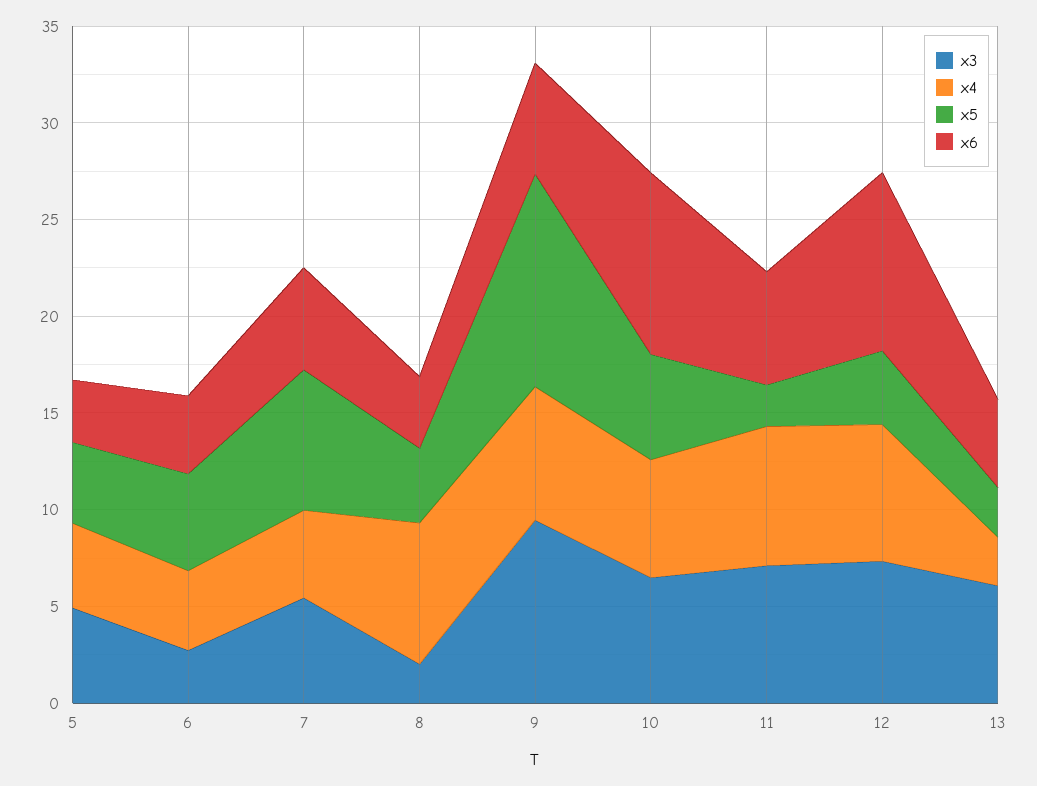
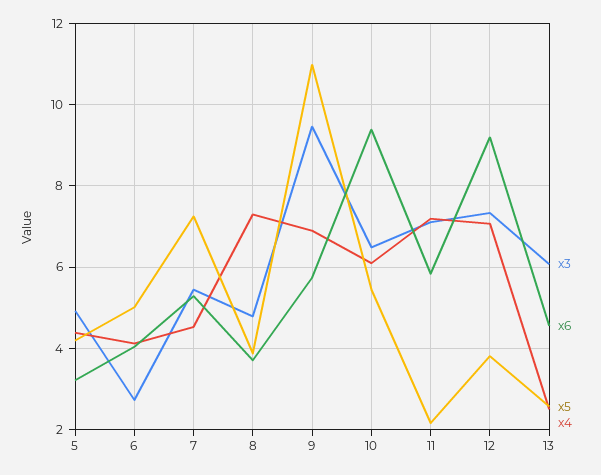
x3, 8: 2 -> 4.8

